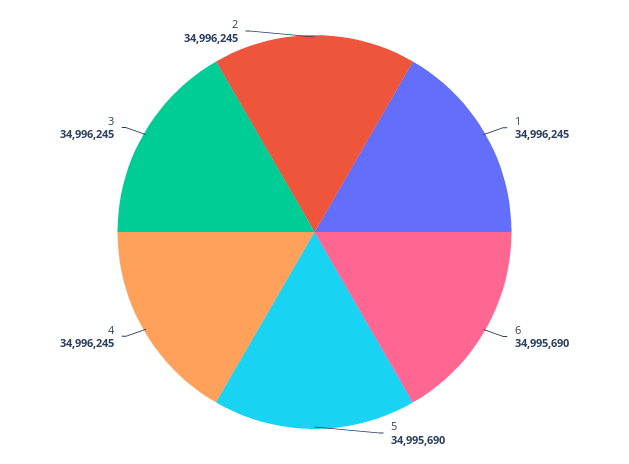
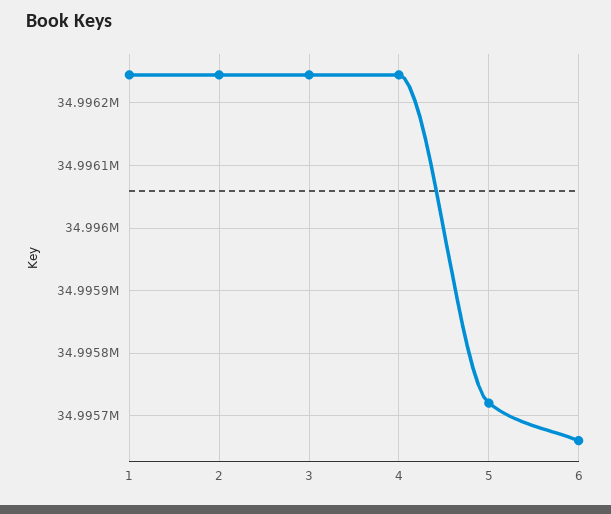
6: 34995690 -> 34995660
5: 34995690 -> 34995720

